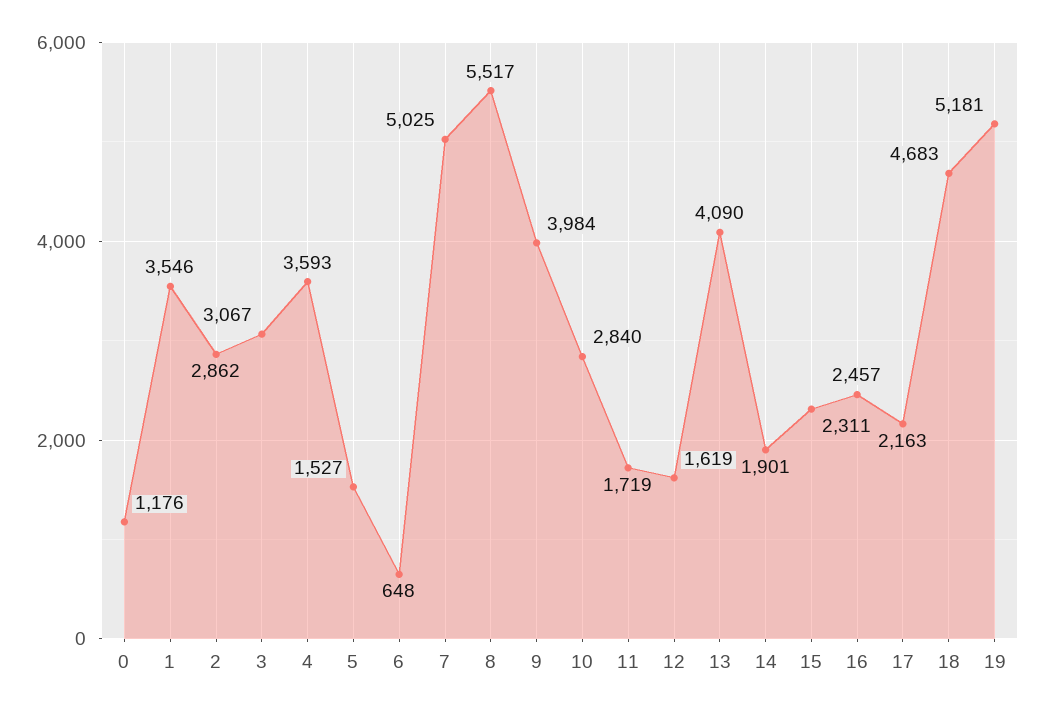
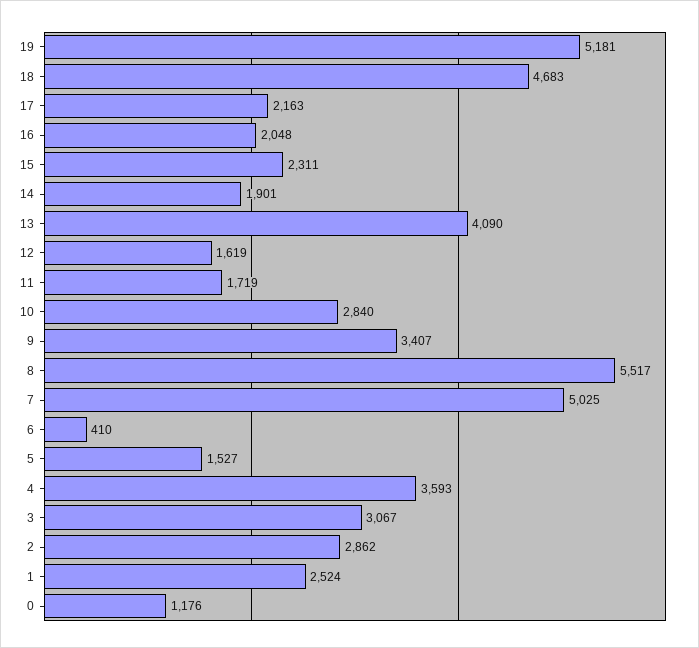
1: 3546 -> 2524
6: 648 -> 410
9: 3984 -> 3407
16: 2457 -> 2048

